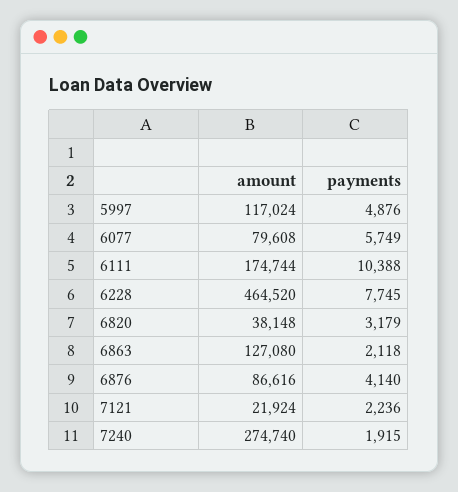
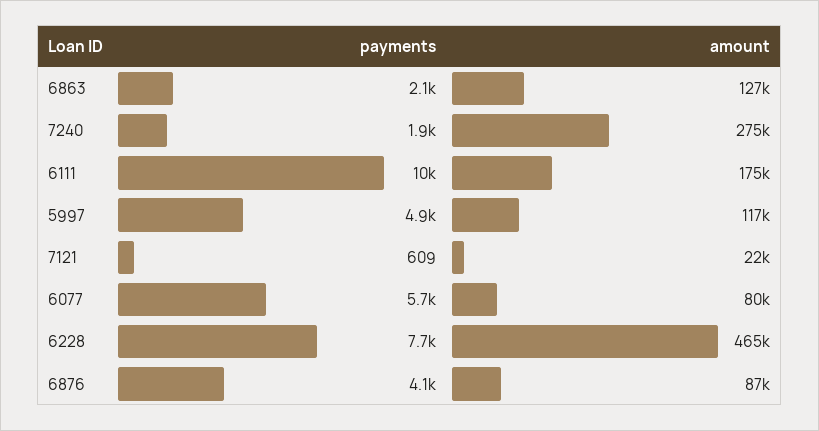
amount, 6820: 38148 -> none
payments, 6820: 3179 -> none
payments, 7121: 2236 -> 609

